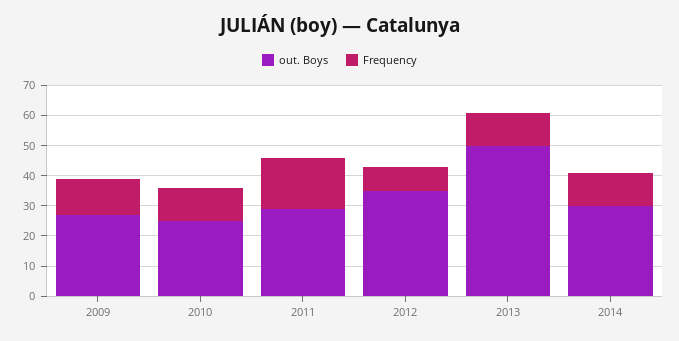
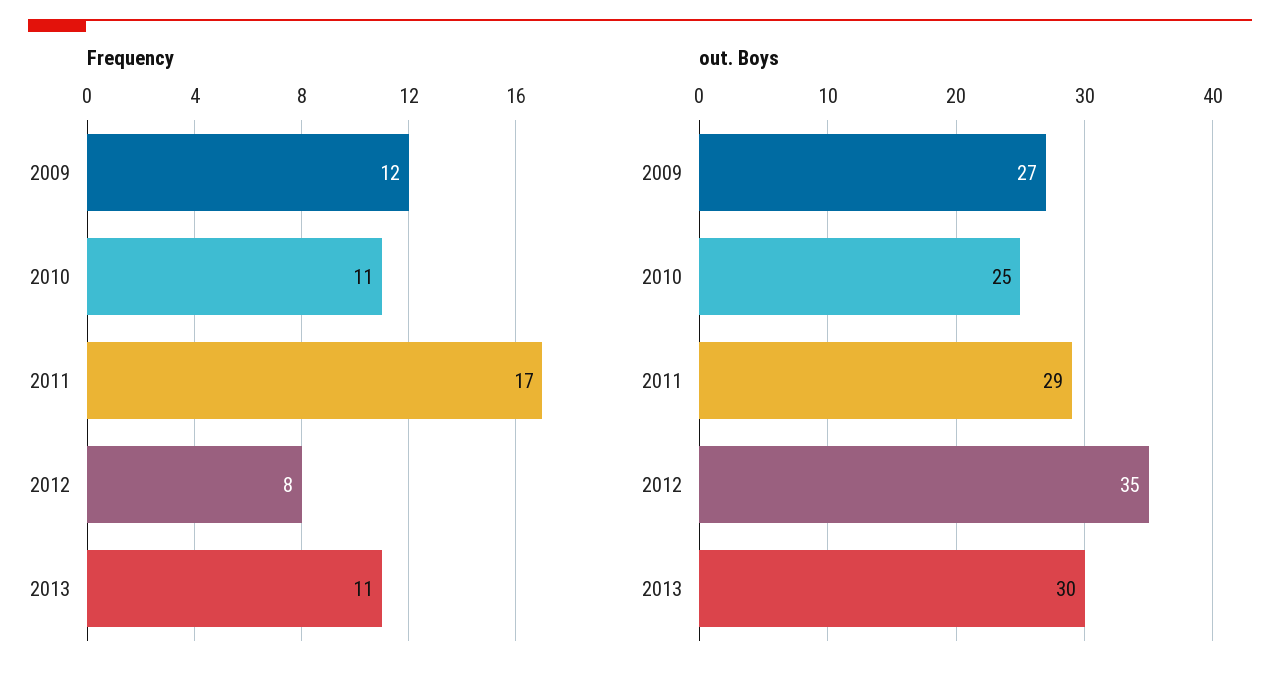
out. Boys, 2013: 50 -> 30
out. Boys, 2014: 30 -> none
Frequency, 2014: 10 -> none

